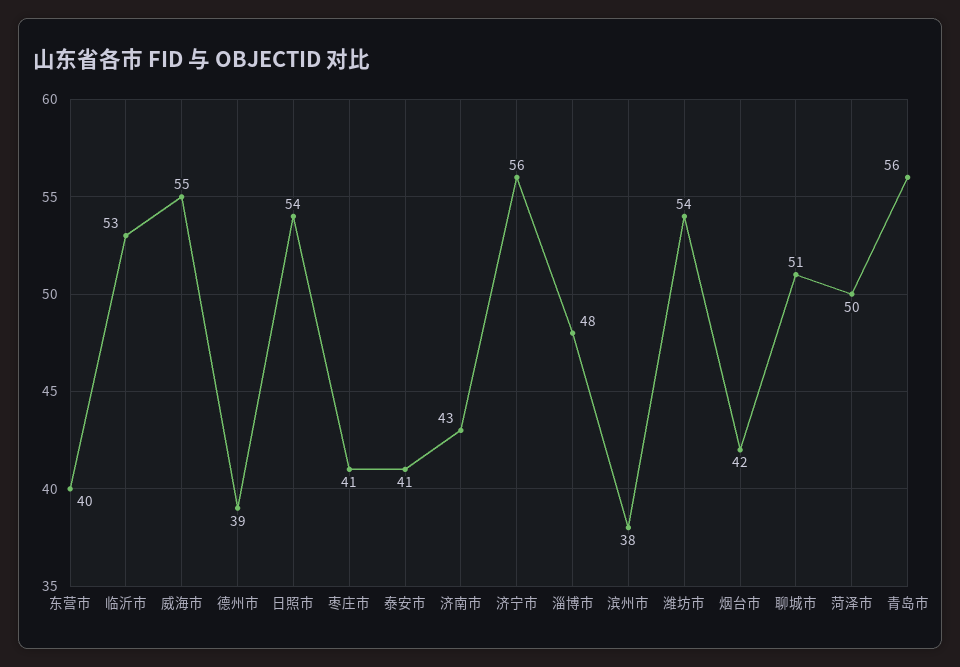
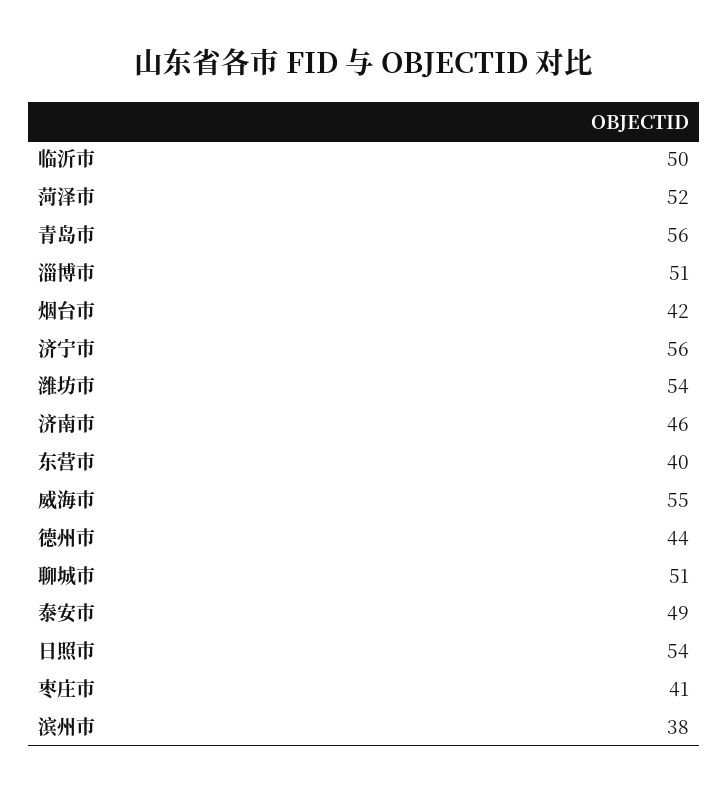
临沂市: 53 -> 50
德州市: 39 -> 44
泰安市: 41 -> 49
济南市: 43 -> 46
淄博市: 48 -> 51
菏泽市: 50 -> 52

